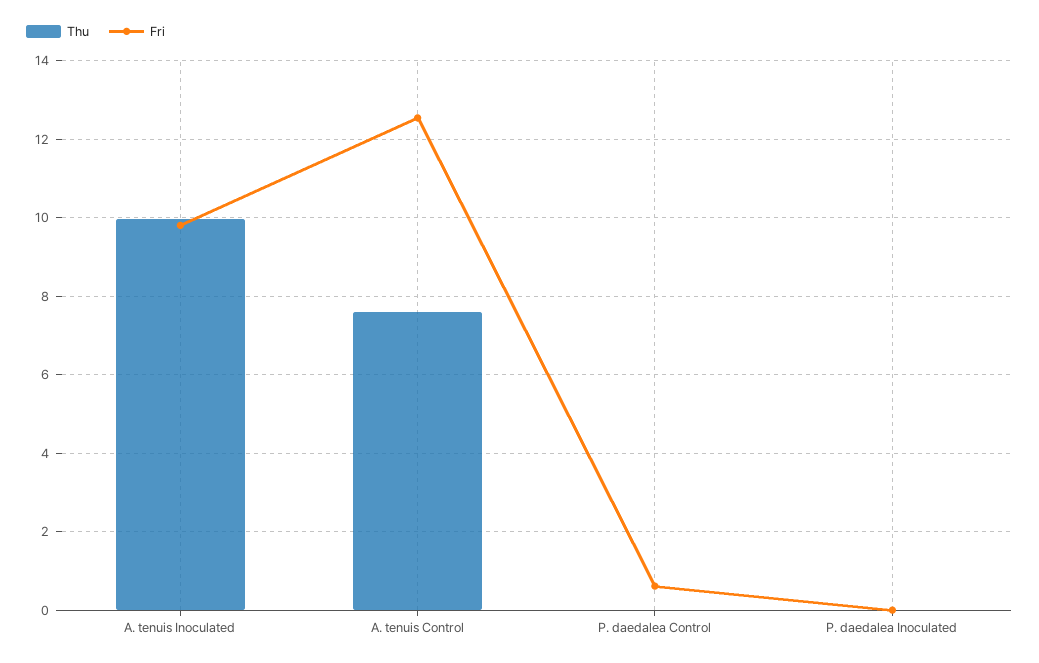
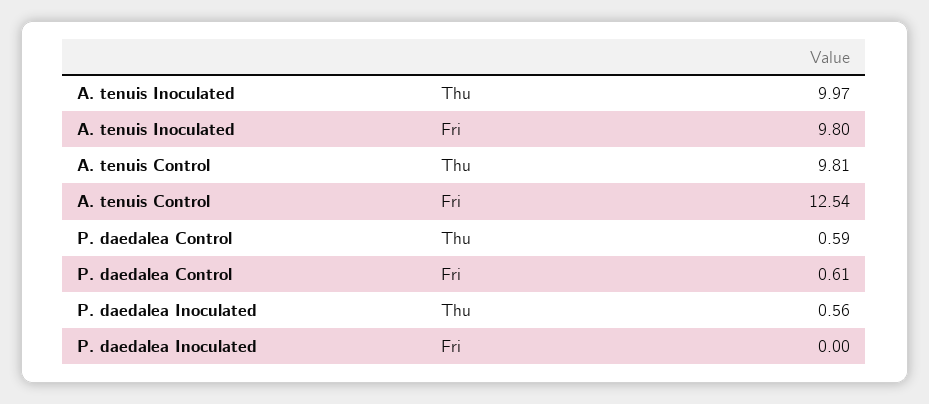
Thu, A. tenuis Control: 7.6 -> 9.81
Thu, P. daedalea Control: 0 -> 0.59
Thu, P. daedalea Inoculated: 0 -> 0.56

